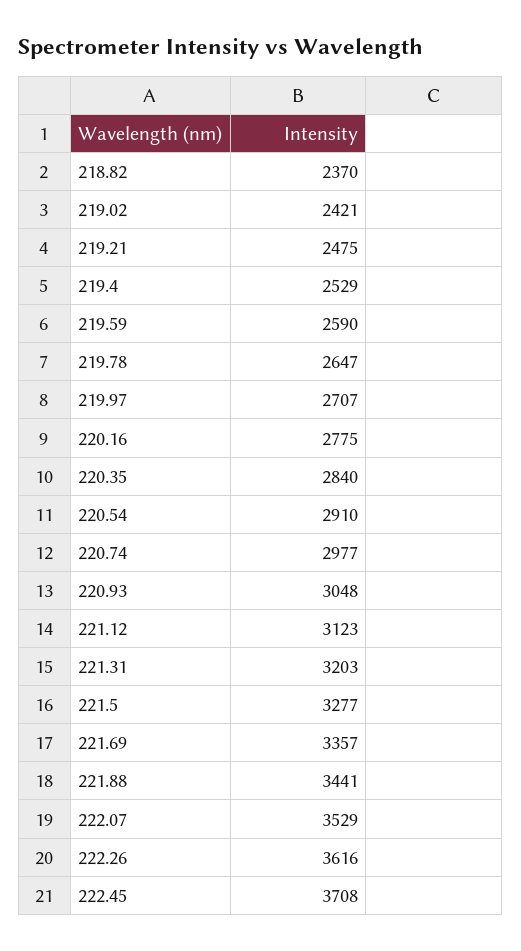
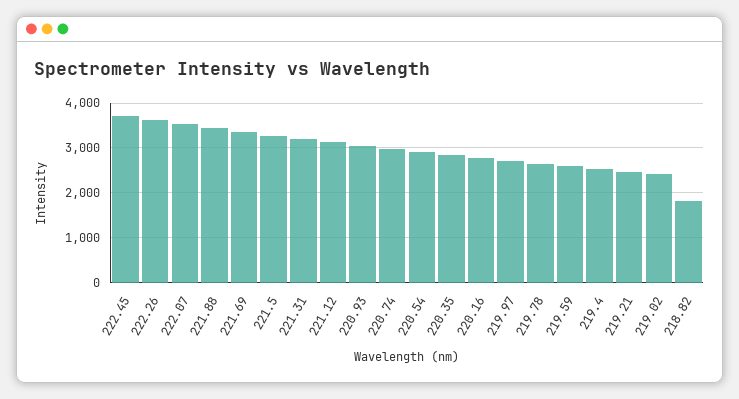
218.82: 2370 -> 1800

